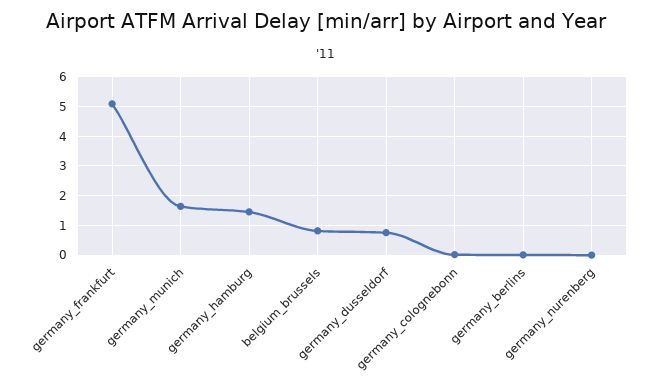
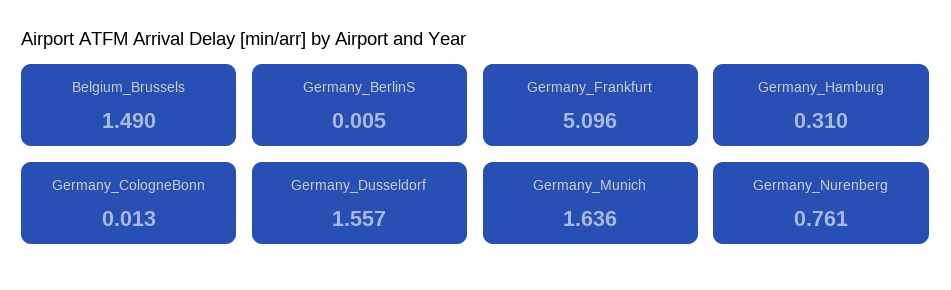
germany_hamburg: 1.5 -> 0.31
belgium_brussels: 0.75 -> 1.49
germany_dusseldorf: 0.75 -> 1.557
germany_nurenberg: 0 -> 0.761

